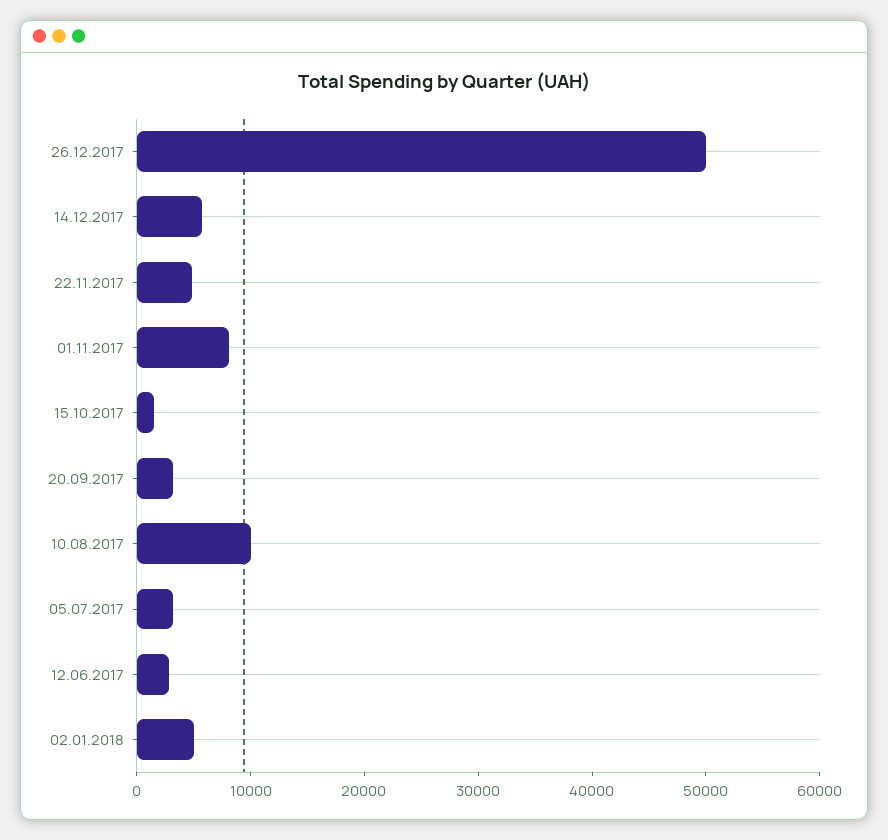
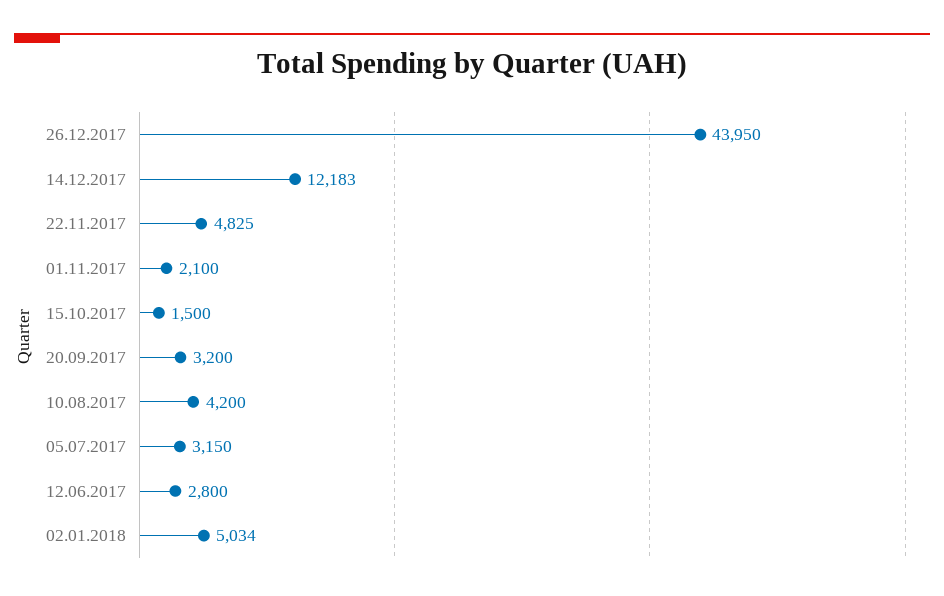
26.12.2017: 50000 -> 43950
14.12.2017: 6000 -> 12183
01.11.2017: 8000 -> 2100
10.08.2017: 10000 -> 4200

